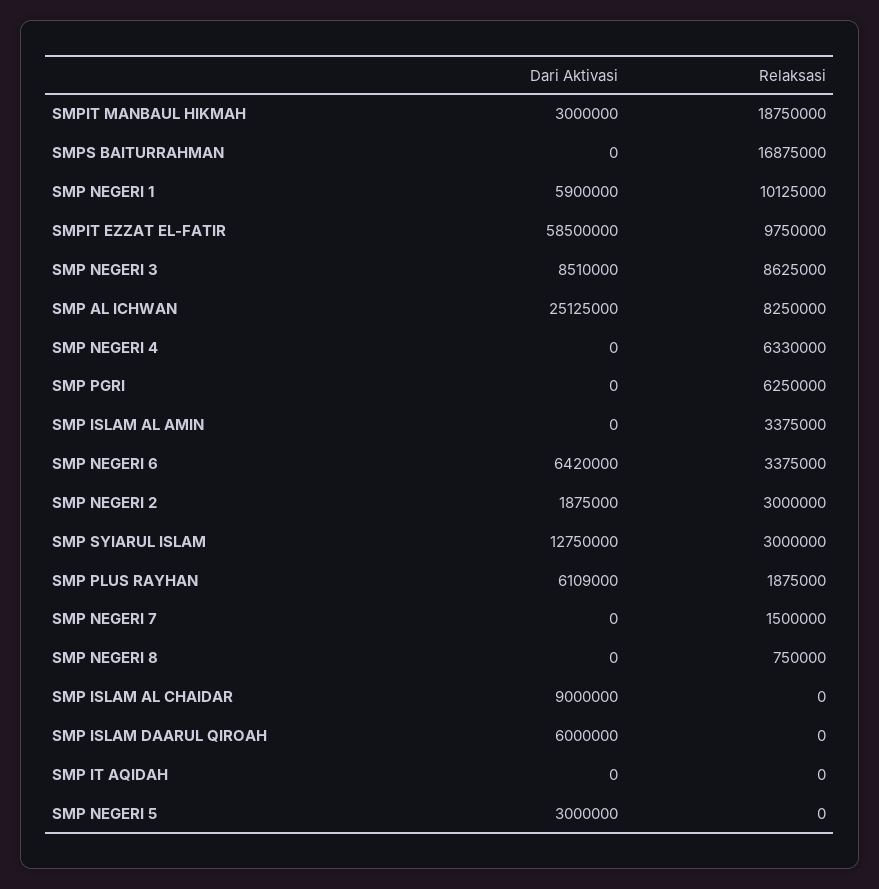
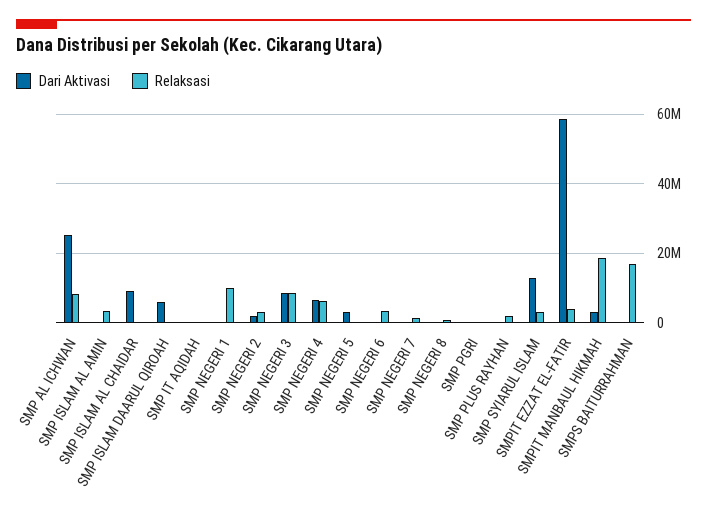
Dari Aktivasi, SMP NEGERI 1: 5900000 -> 0
Relaksasi, SMPIT EZZAT EL-FATIR: 9750000 -> 4000000
Dari Aktivasi, SMP NEGERI 4: 0 -> 6000000
Relaksasi, SMP PGRI: 6250000 -> 0
Dari Aktivasi, SMP NEGERI 6: 6420000 -> 0
Dari Aktivasi, SMP PLUS RAYHAN: 6109000 -> 0

